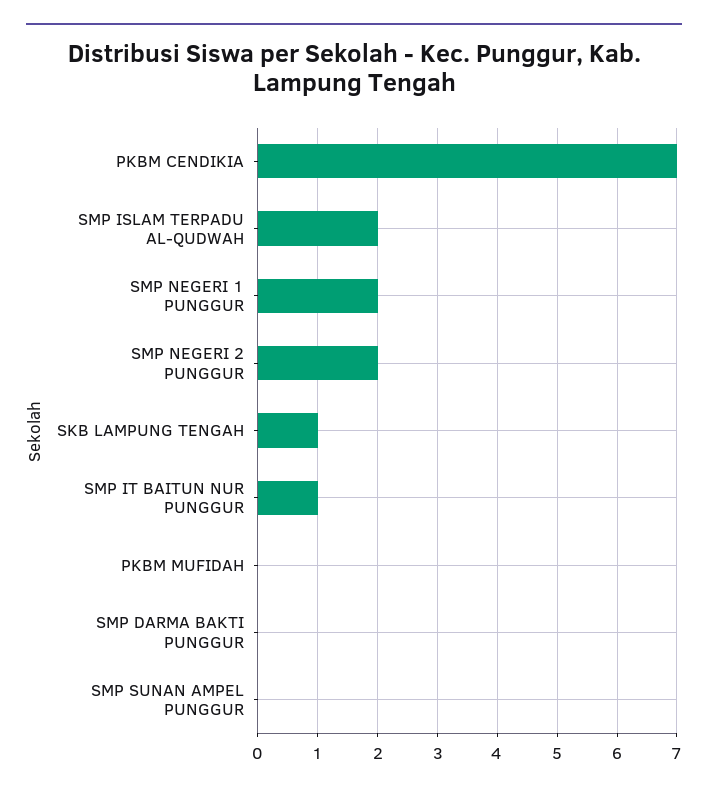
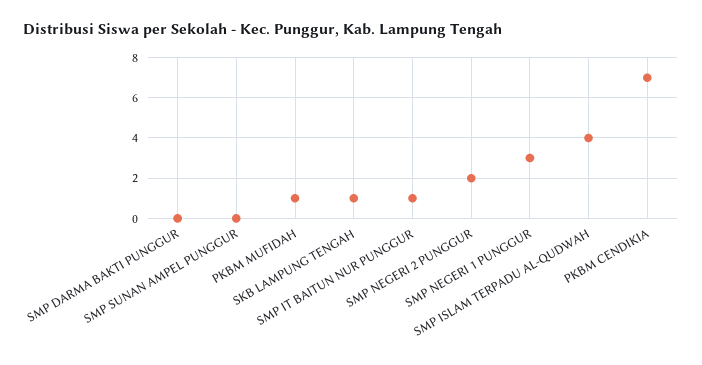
SMP ISLAM TERPADU AL-QUDWAH: 2 -> 4
SMP NEGERI 1 PUNGGUR: 2 -> 3
PKBM MUFIDAH: 0 -> 1

